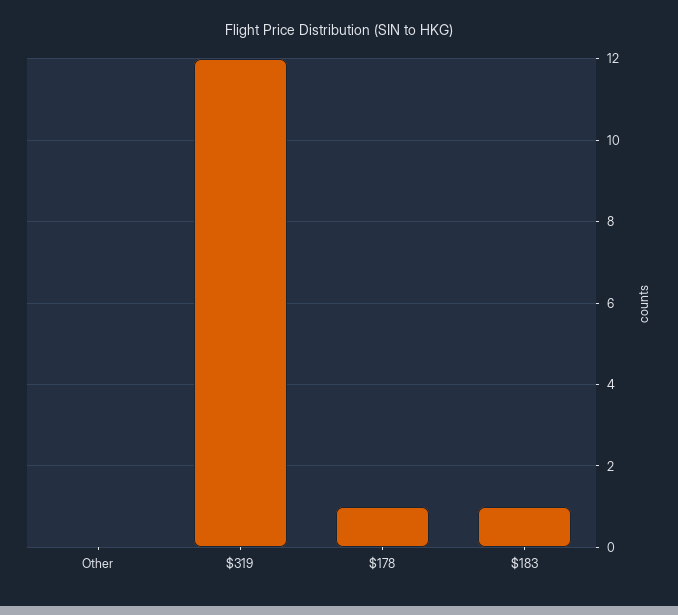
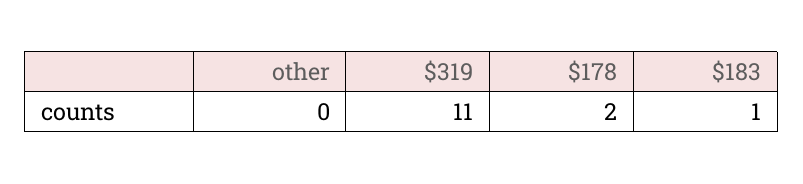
$319: 12 -> 11
$178: 1 -> 2

